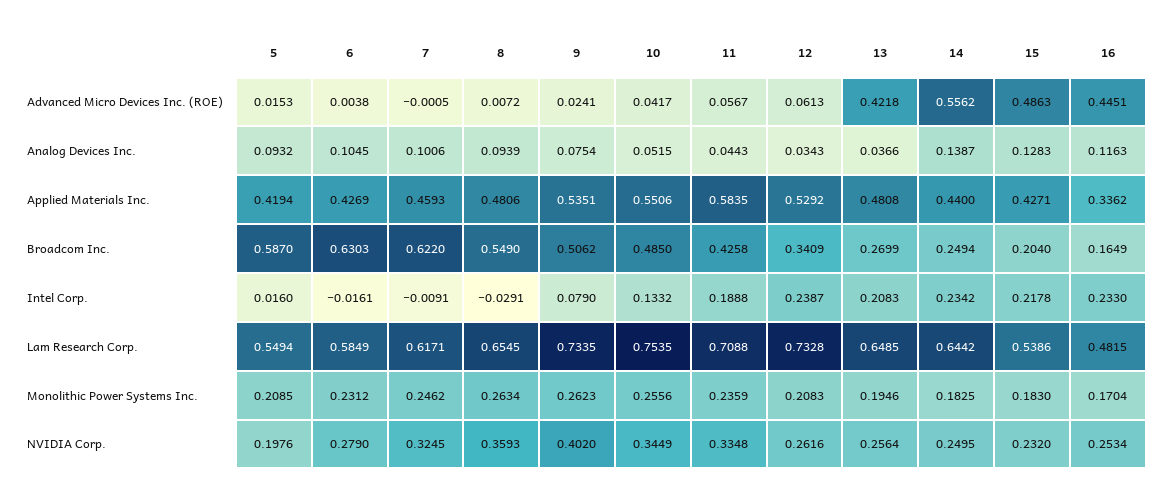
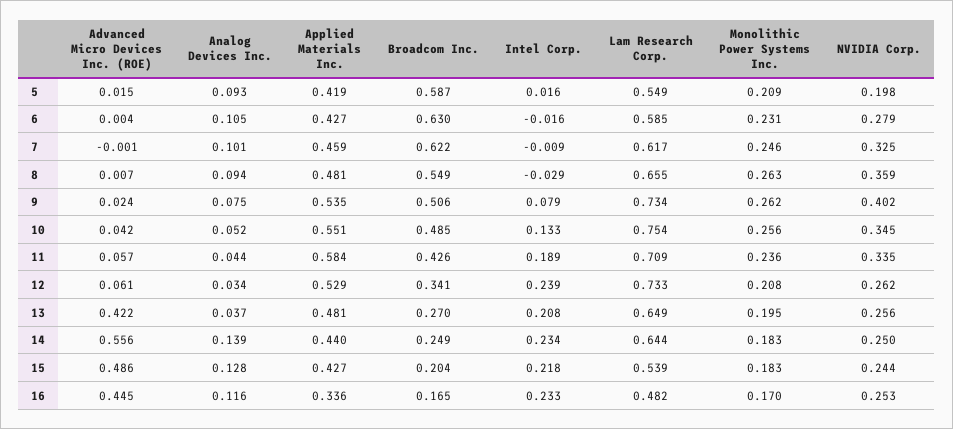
15, NVIDIA Corp.: 0.232 -> 0.244

